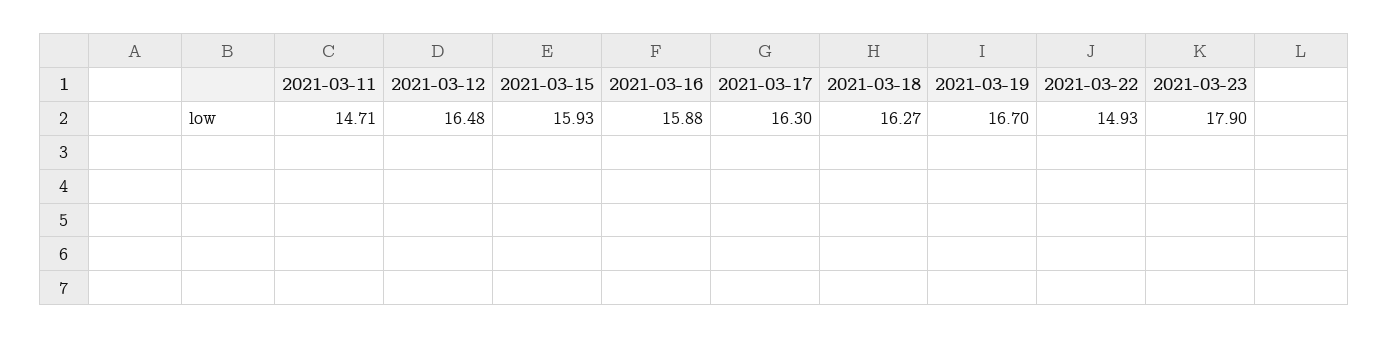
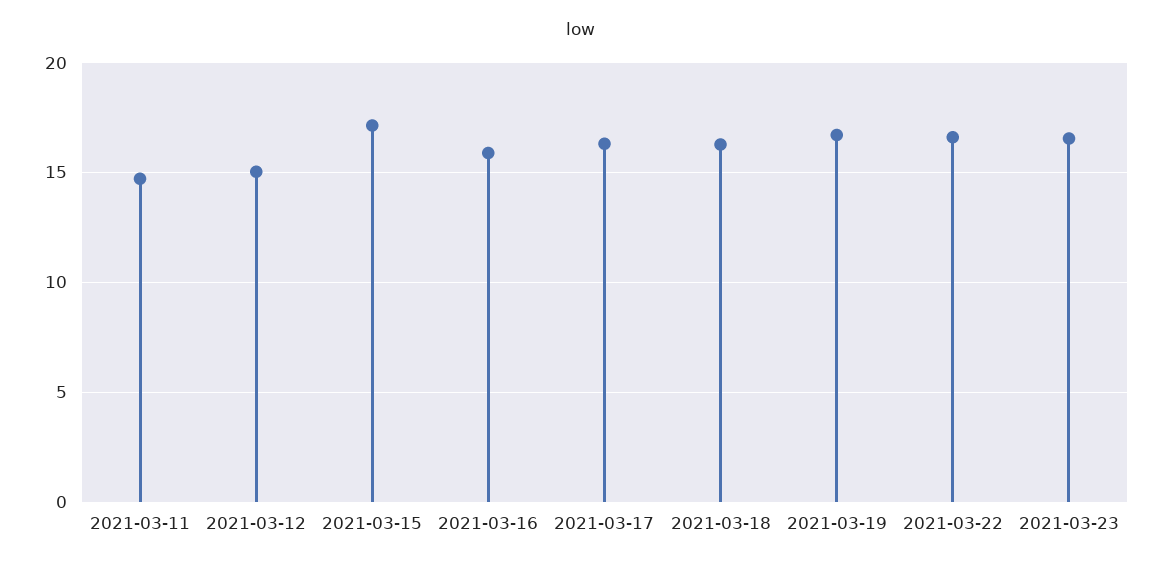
2021-03-12: 16.48 -> 15
2021-03-15: 15.93 -> 17
2021-03-22: 14.93 -> 16.5
2021-03-23: 17.9 -> 16.5

